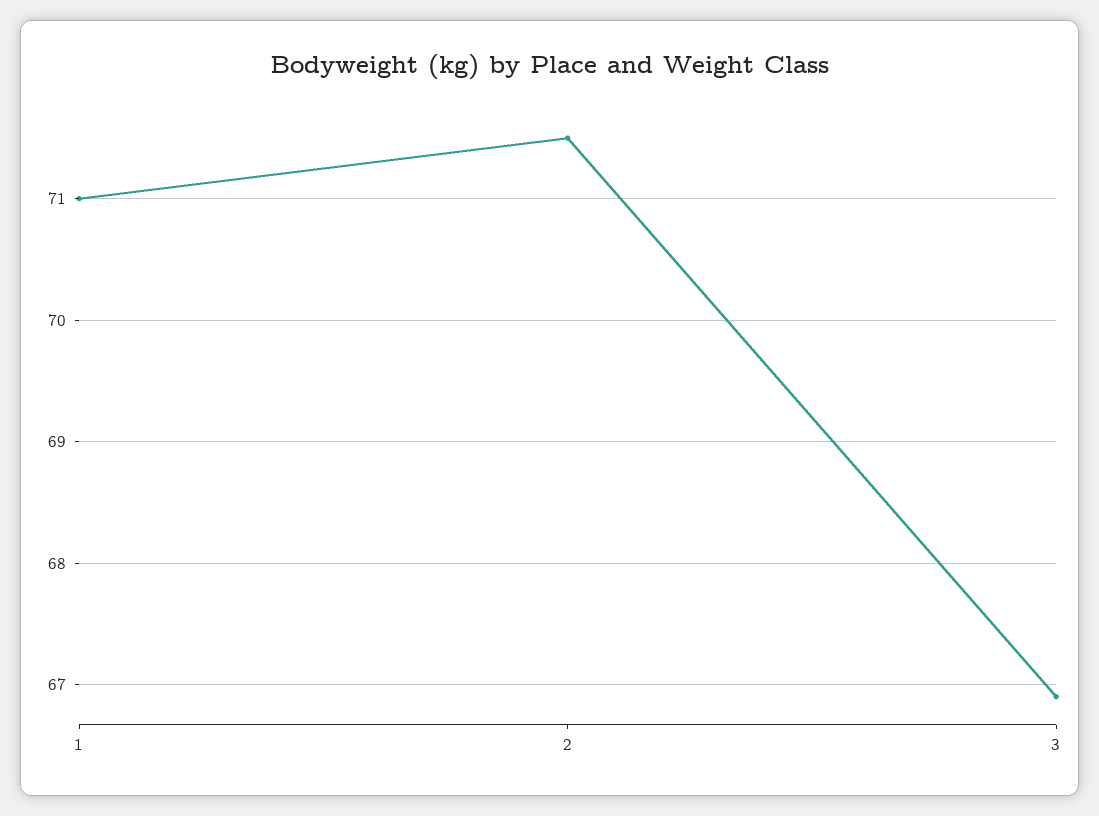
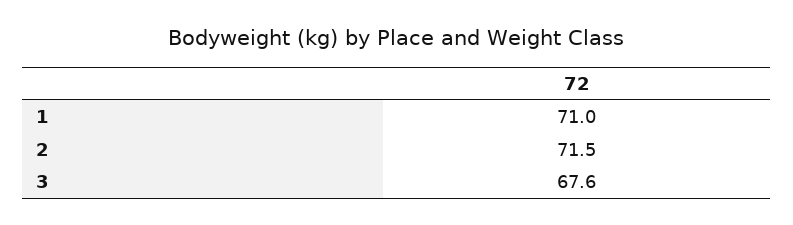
3: 66.9 -> 67.6

